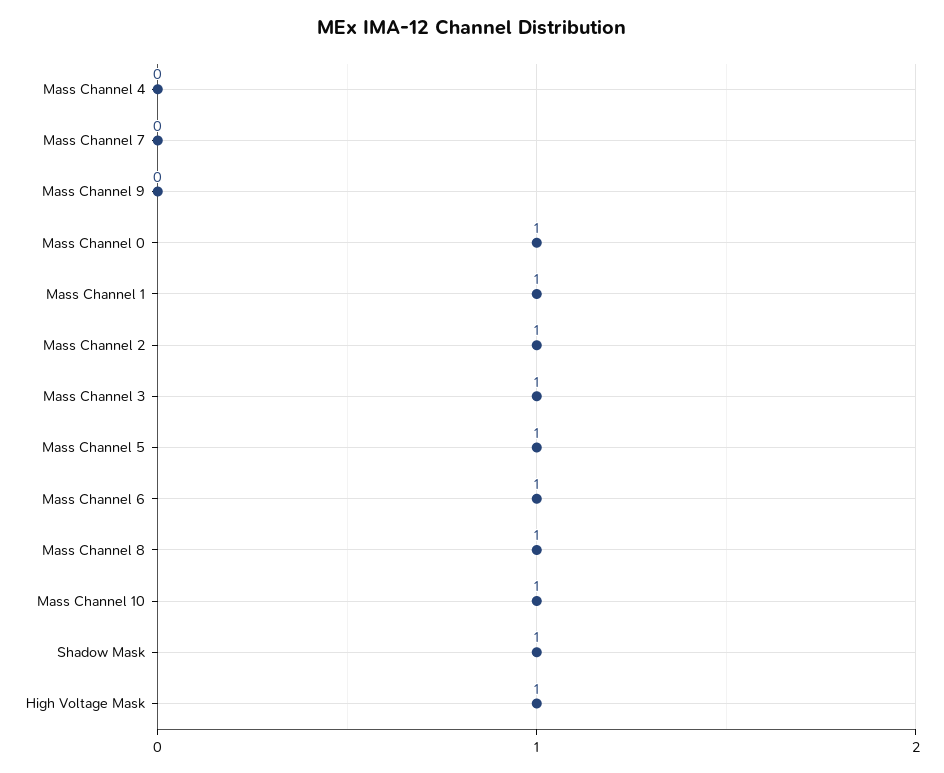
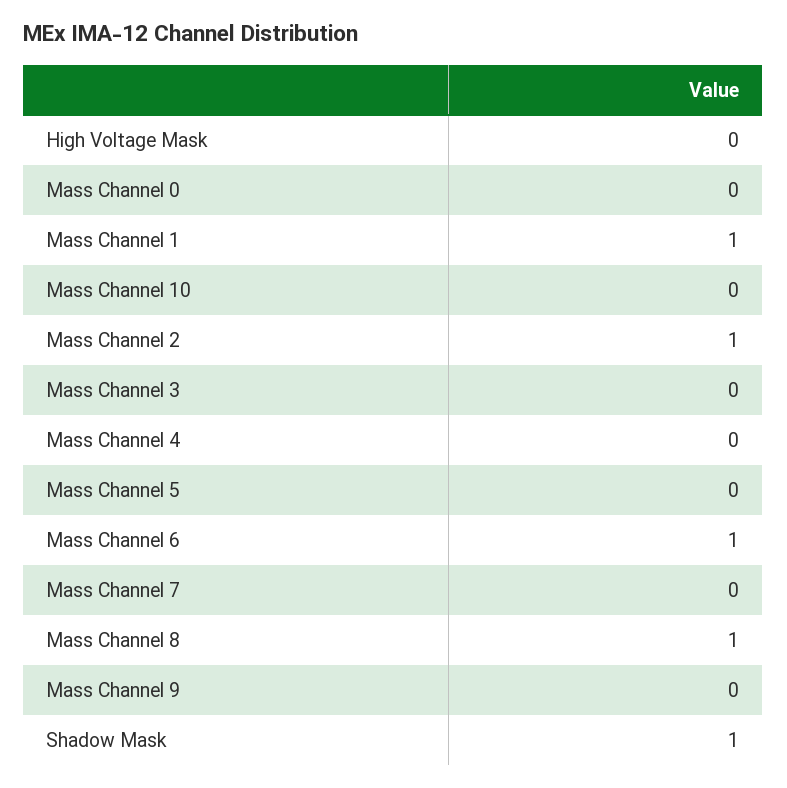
Mass Channel 0: 1 -> 0
Mass Channel 3: 1 -> 0
Mass Channel 5: 1 -> 0
Mass Channel 10: 1 -> 0
High Voltage Mask: 1 -> 0

